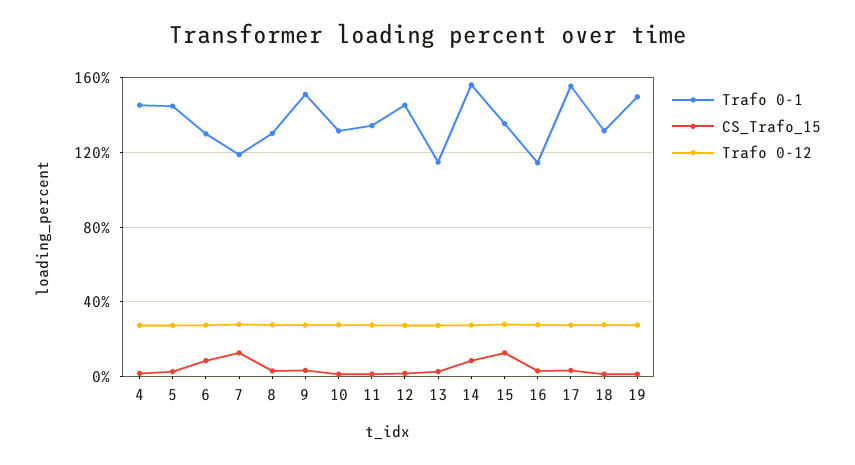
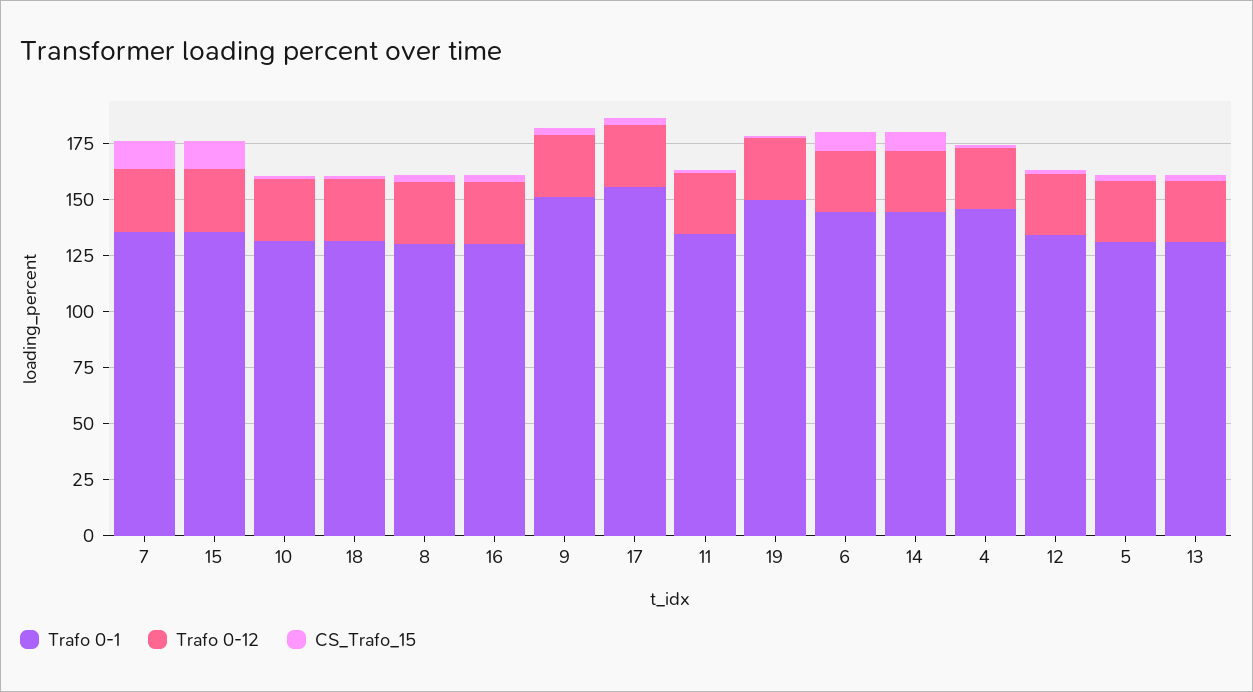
Trafo 0-1, 5: 145 -> 130
Trafo 0-1, 6: 130 -> 145
Trafo 0-1, 7: 120 -> 135
Trafo 0-1, 12: 145 -> 135
Trafo 0-1, 13: 115 -> 130
Trafo 0-1, 14: 155 -> 145
Trafo 0-1, 16: 115 -> 130

